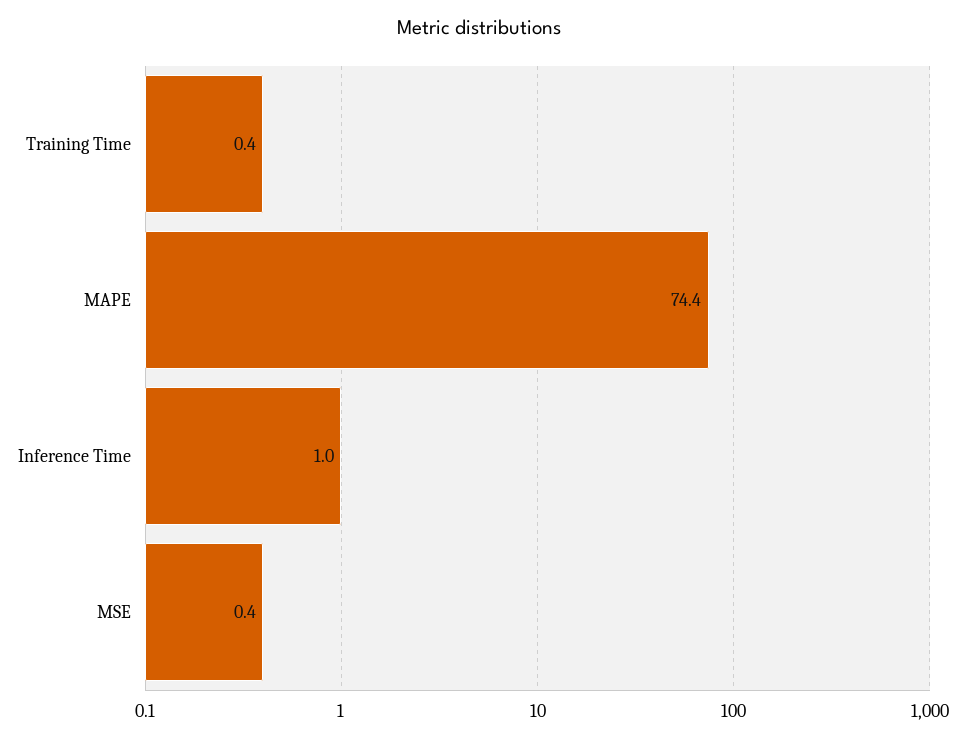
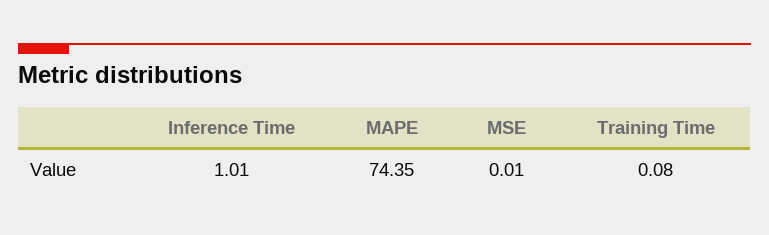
Training Time: 0.4 -> 0.08
MSE: 0.4 -> 0.01

